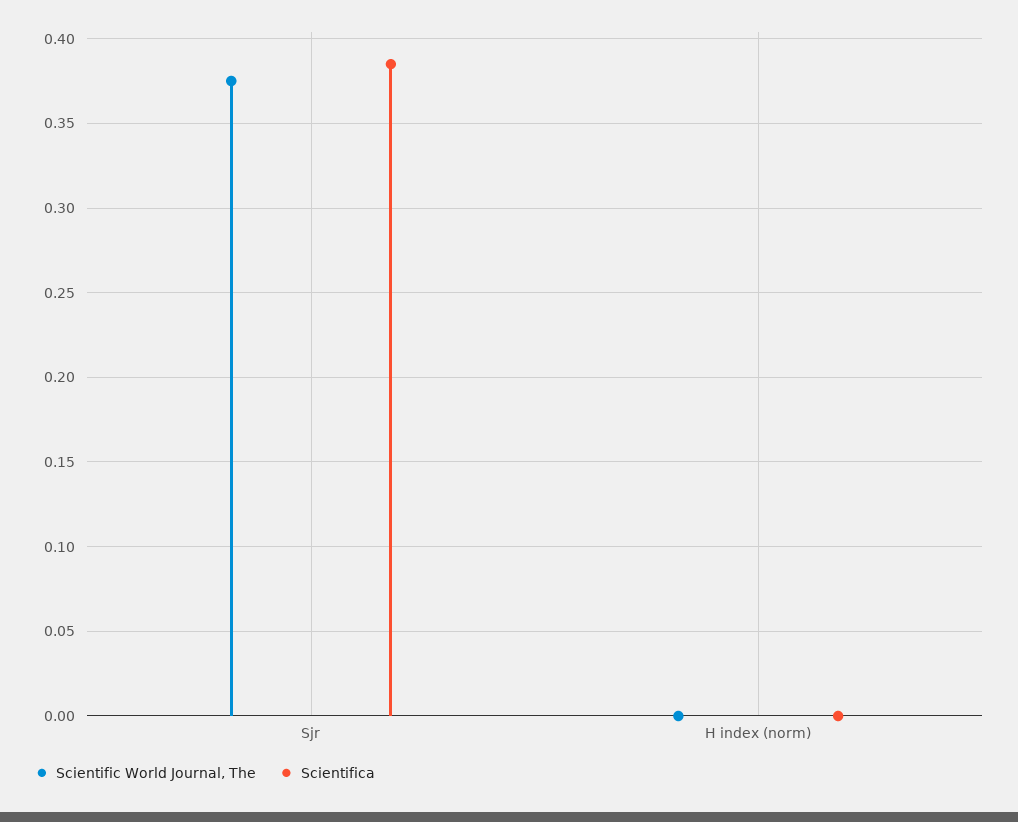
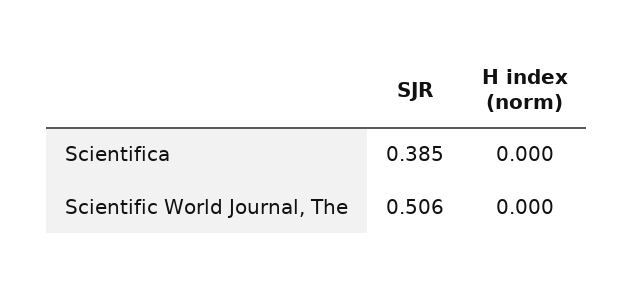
Scientific World Journal, The, Sjr: 0.375 -> 0.506

